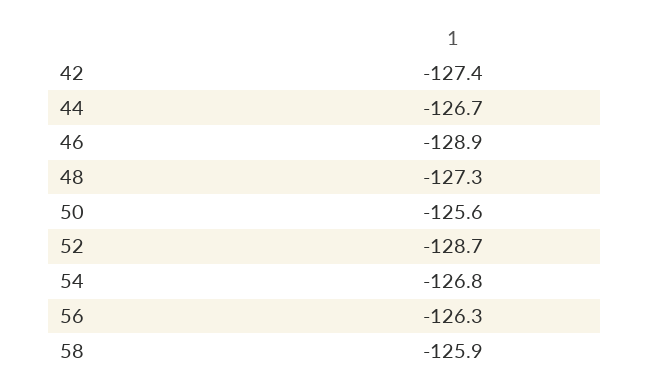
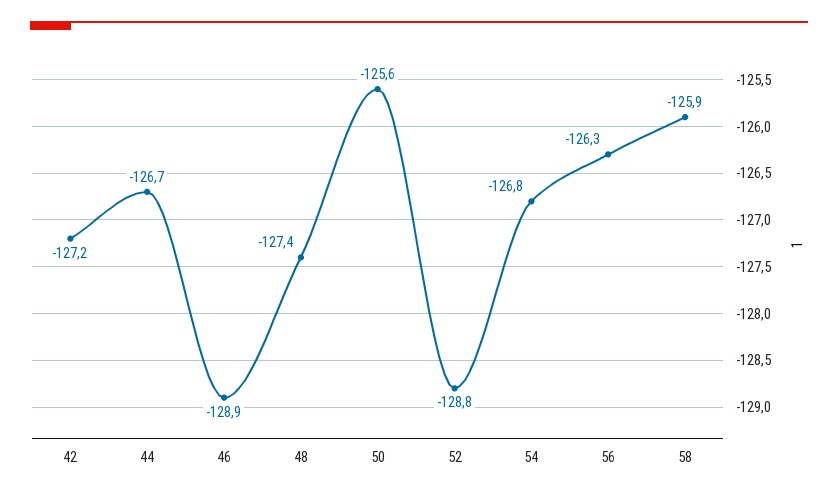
42: -127.4 -> -127.2
48: -127.3 -> -127.4
52: -128.7 -> -128.8

